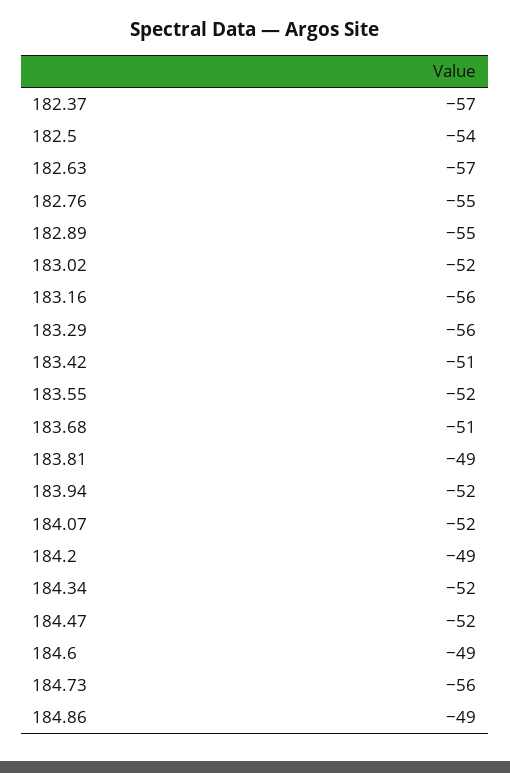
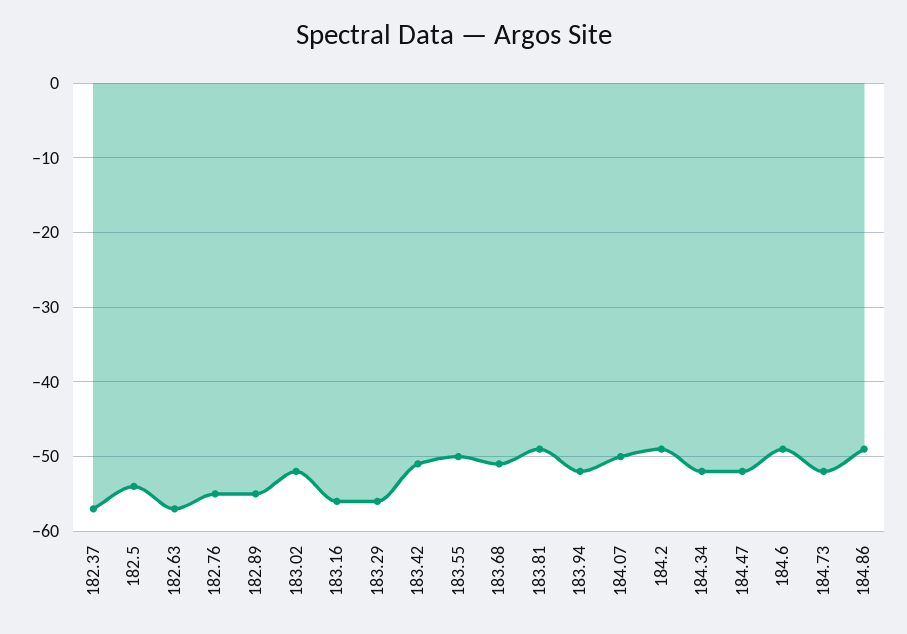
183.55: -52 -> -50
184.07: -52 -> -50
184.73: -56 -> -52

